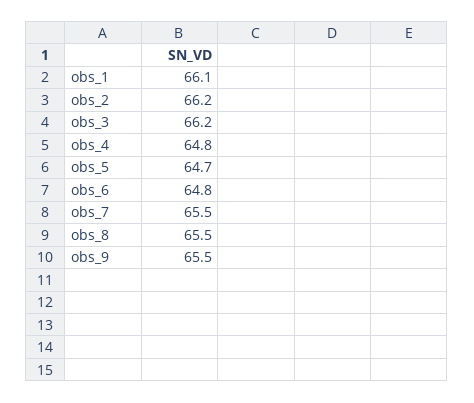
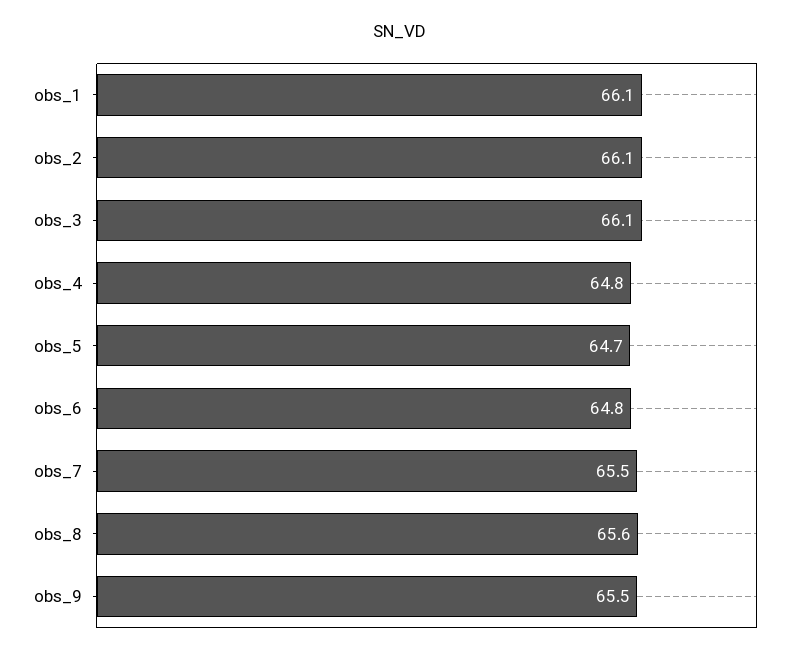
obs_2: 66.2 -> 66.1
obs_3: 66.2 -> 66.1
obs_8: 65.5 -> 65.6

